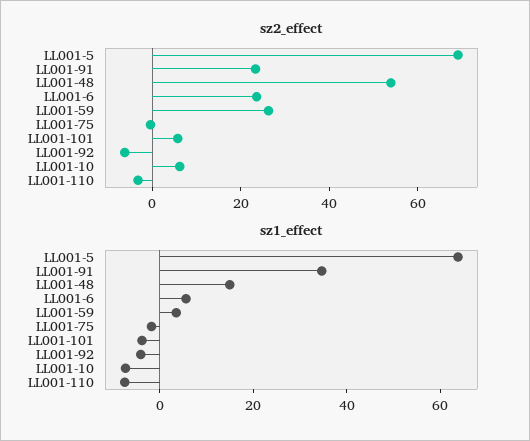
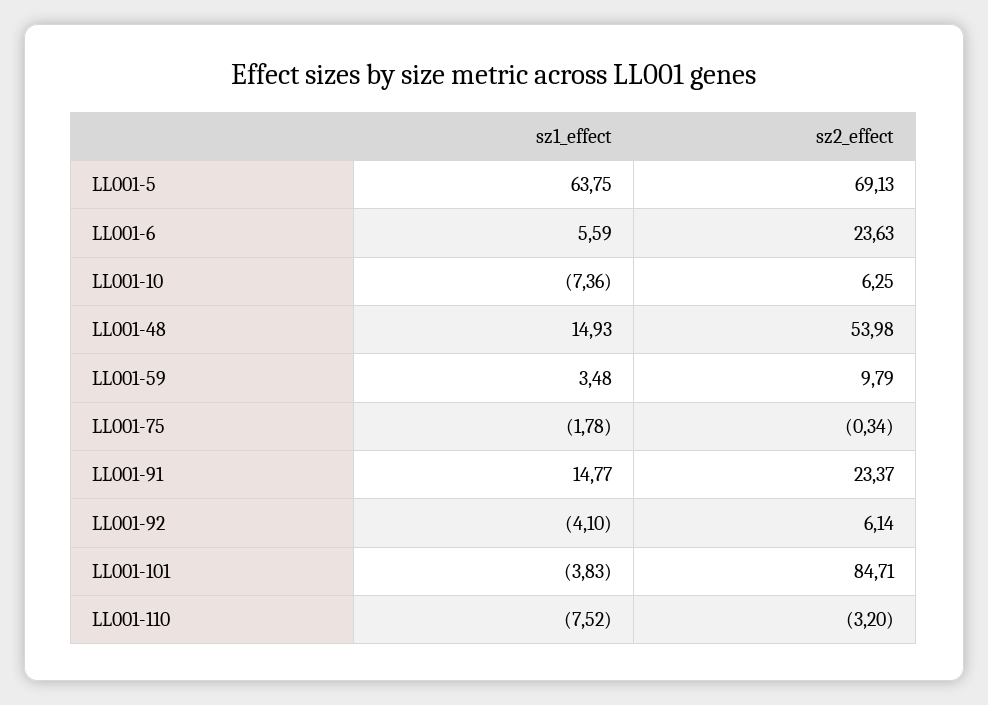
sz2_effect, LL001-59: 25 -> 9.79
sz2_effect, LL001-101: 5 -> 84.71
sz2_effect, LL001-92: -5 -> 6.14
sz1_effect, LL001-91: 35 -> 14.77

